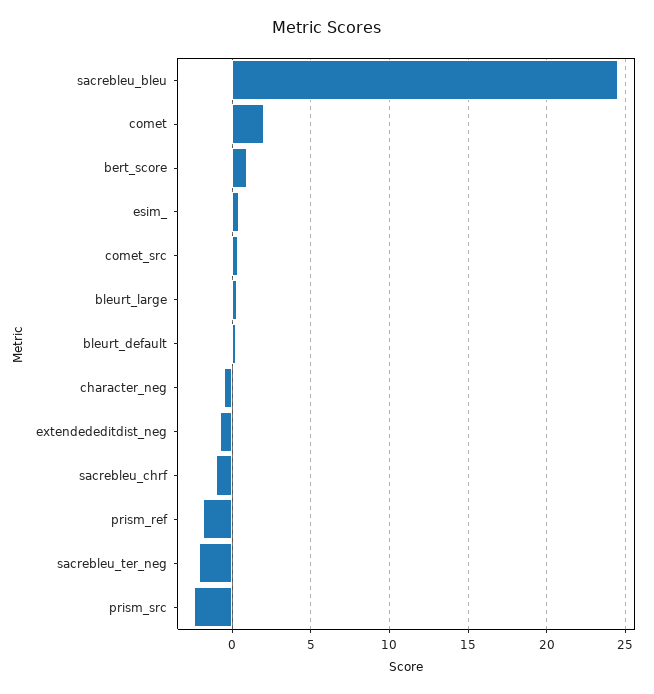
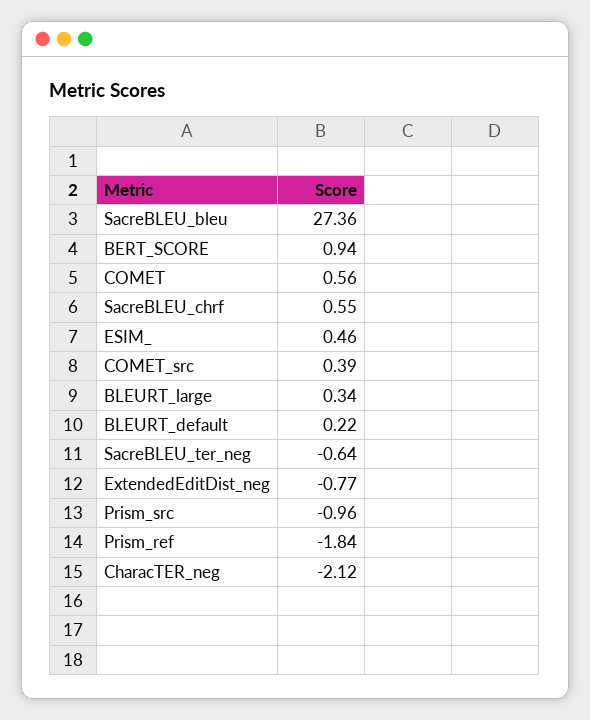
sacrebleu_bleu: 24.5 -> 27.36
comet: 2 -> 0.56
character_neg: -0.5 -> -2.12
sacrebleu_chrf: -1 -> 0.55
sacrebleu_ter_neg: -2 -> -0.64
prism_src: -2.5 -> -0.96

